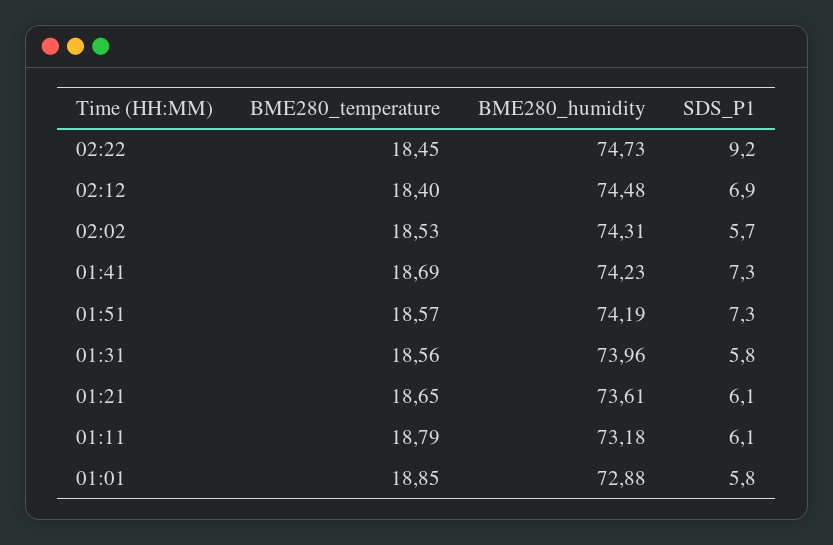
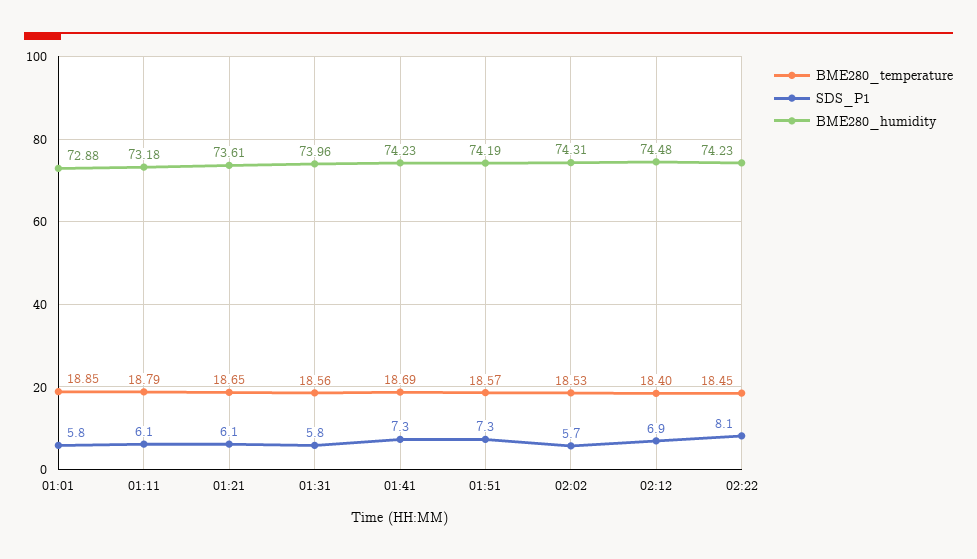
BME280_humidity, 02:22: 74.73 -> 74.23
SDS_P1, 02:22: 9.2 -> 8.1

